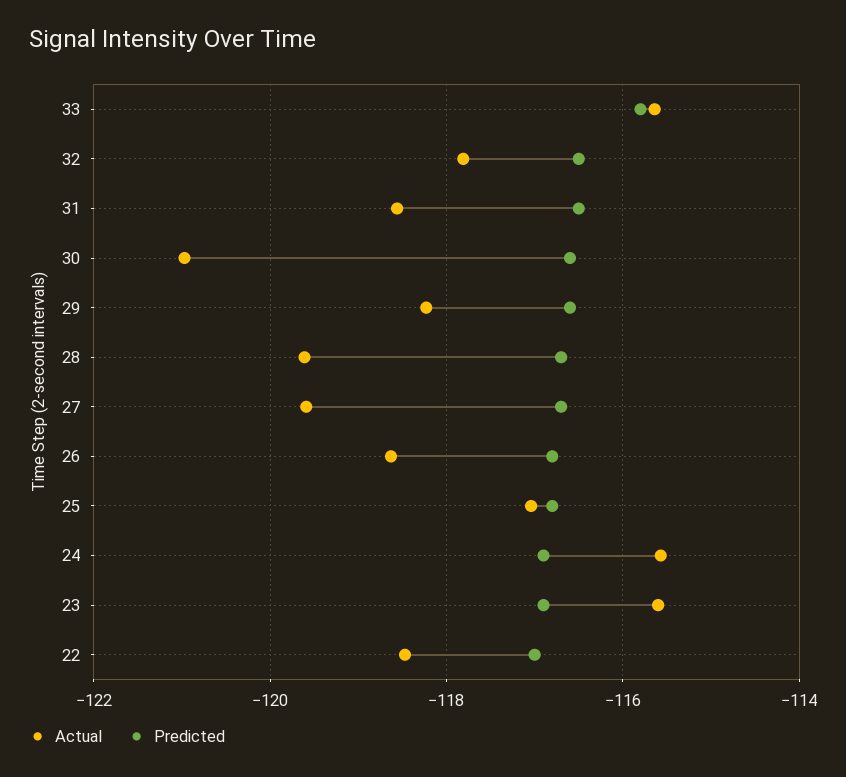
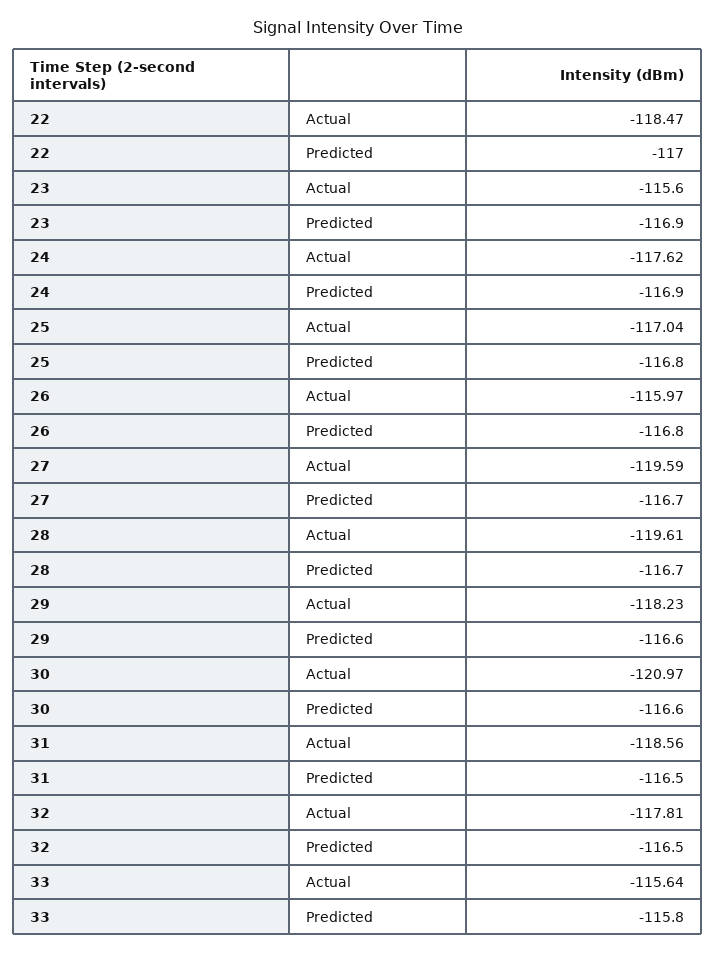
Actual, 26: -118.6 -> -115.97
Actual, 24: -115.6 -> -117.62

